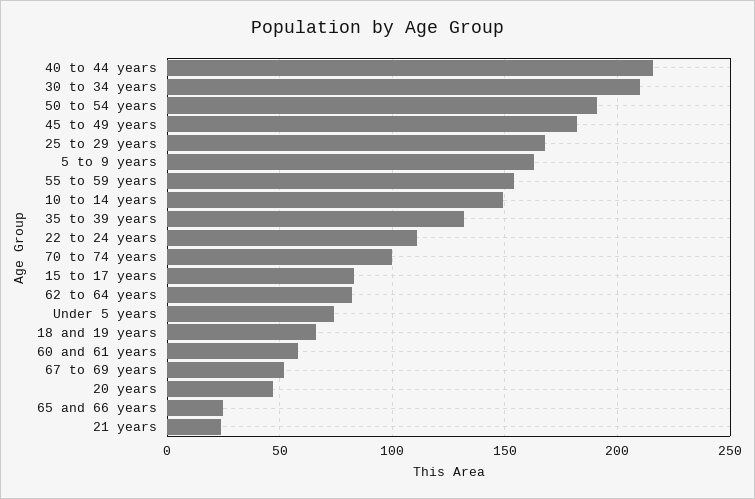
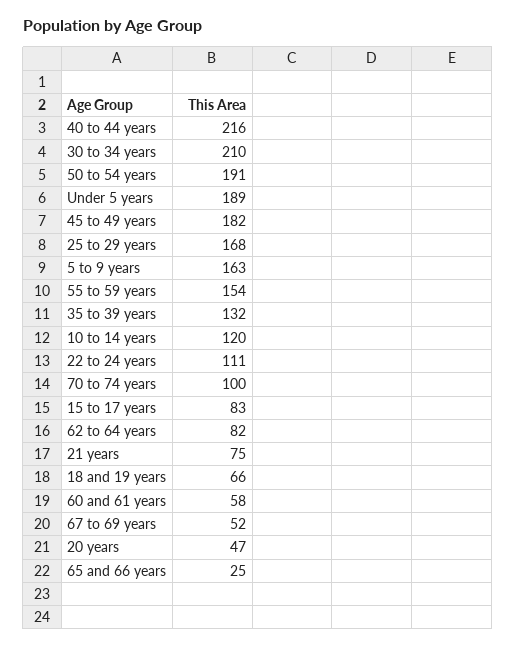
10 to 14 years: 150 -> 120
Under 5 years: 75 -> 189
21 years: 25 -> 75

